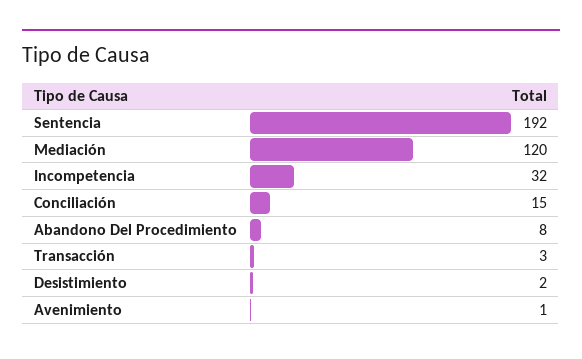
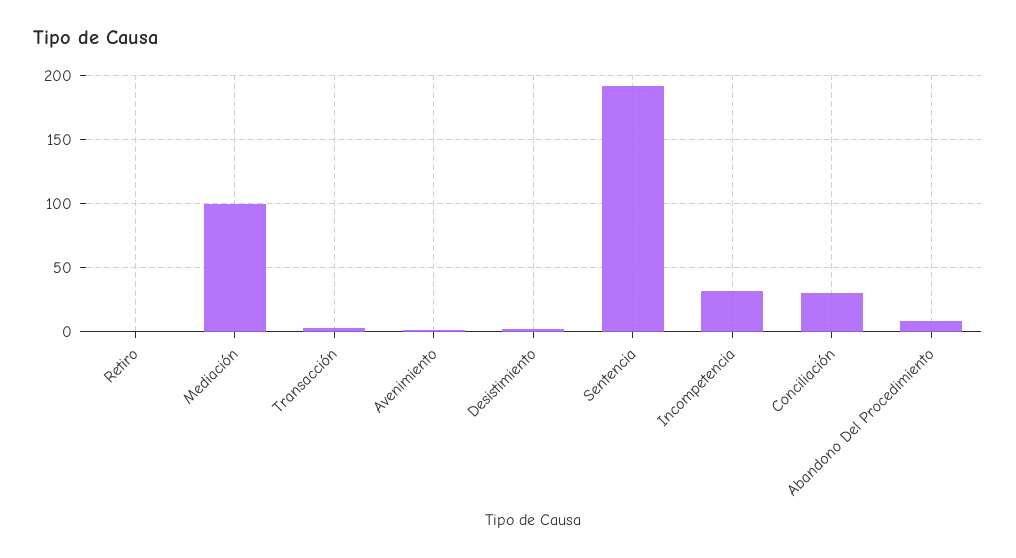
Mediación: 120 -> 100
Conciliación: 15 -> 30
Retiro: none -> 0

